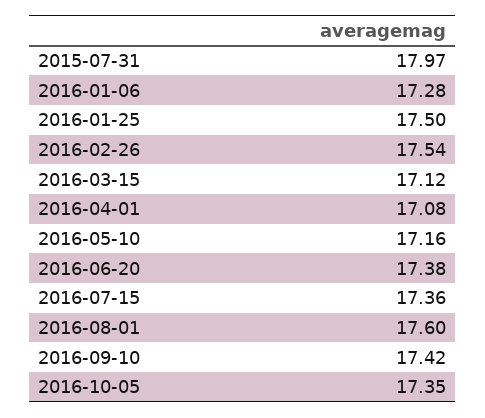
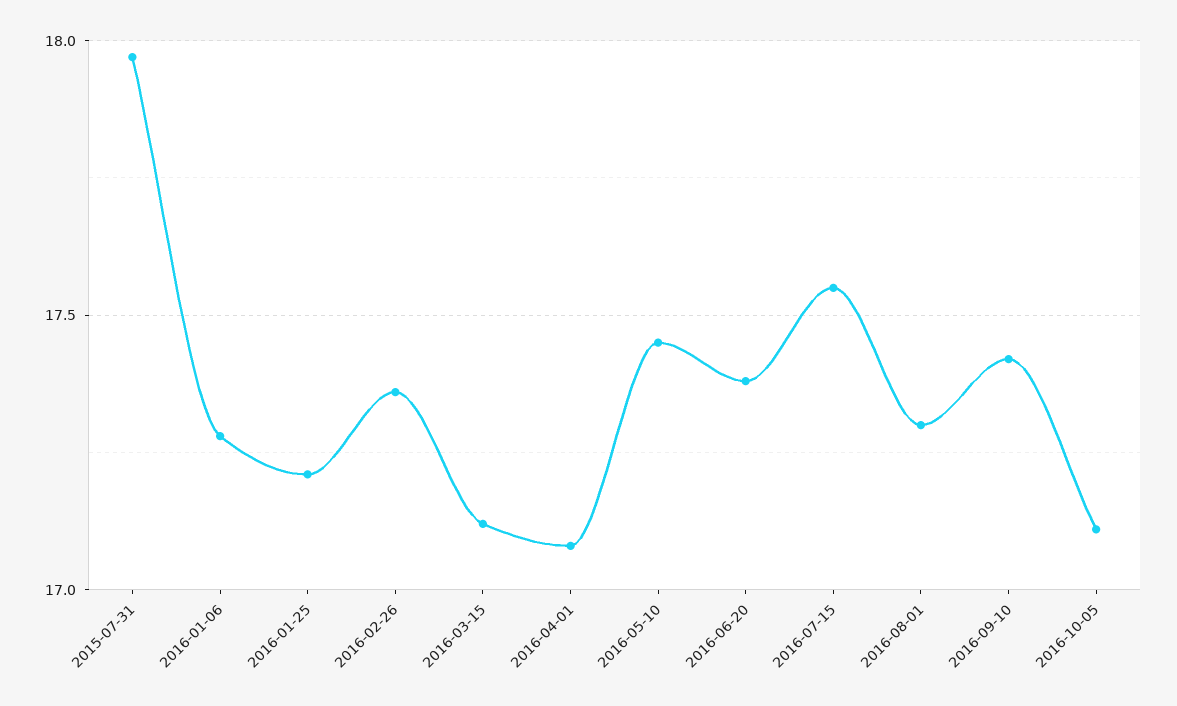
2016-01-25: 17.5 -> 17.2
2016-02-26: 17.54 -> 17.35
2016-05-10: 17.16 -> 17.45
2016-07-15: 17.36 -> 17.55
2016-08-01: 17.6 -> 17.3
2016-10-05: 17.35 -> 17.1

